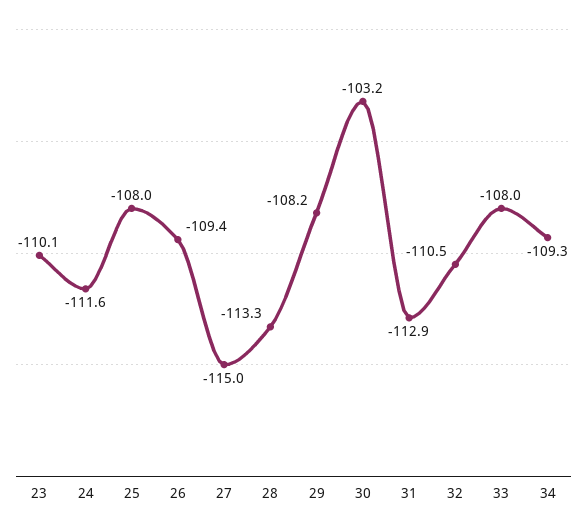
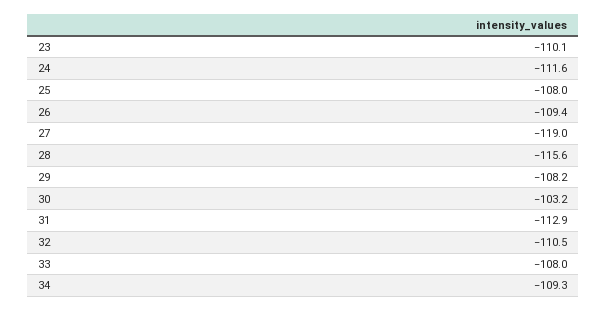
27: -115 -> -119
28: -113.3 -> -115.6

